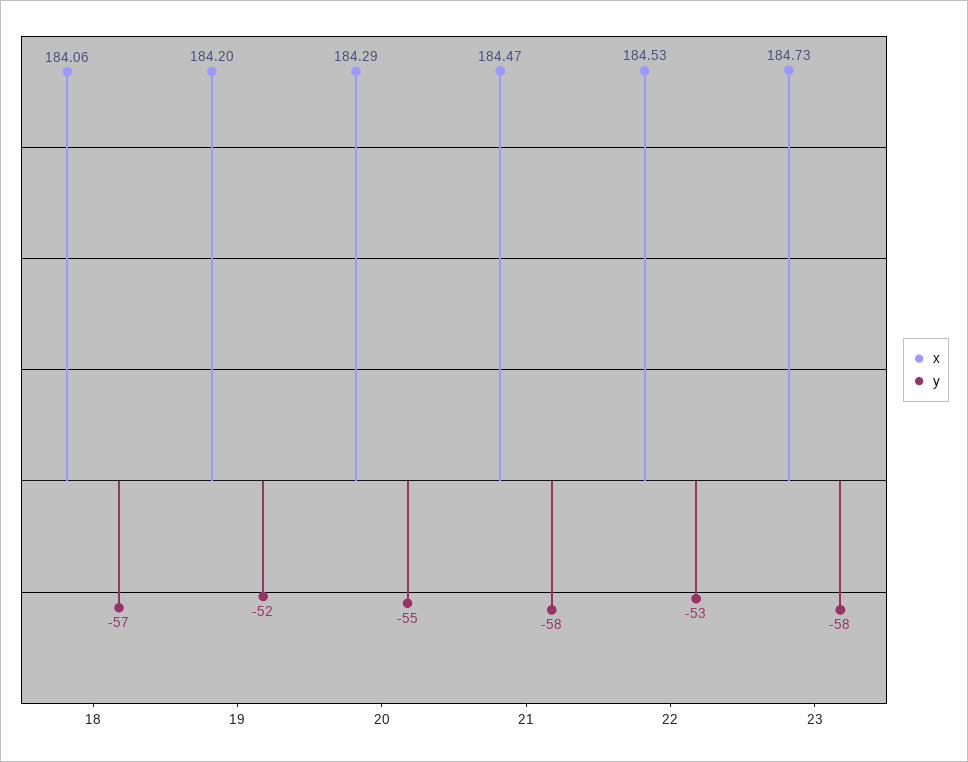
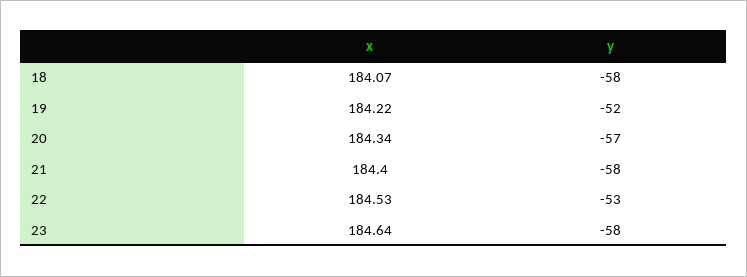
x, 18: 184.06 -> 184.07
y, 18: -57 -> -58
x, 19: 184.2 -> 184.22
x, 20: 184.29 -> 184.34
y, 20: -55 -> -57
x, 21: 184.47 -> 184.4
x, 23: 184.73 -> 184.64

